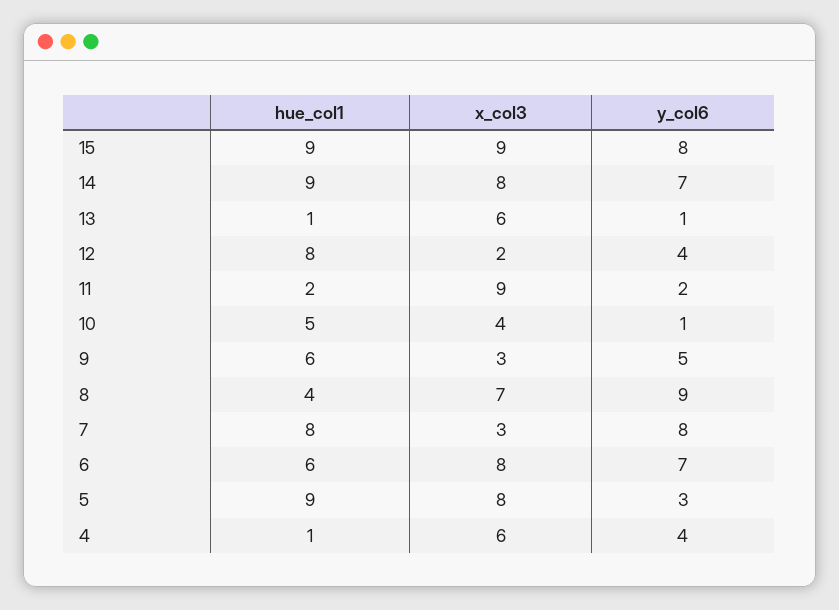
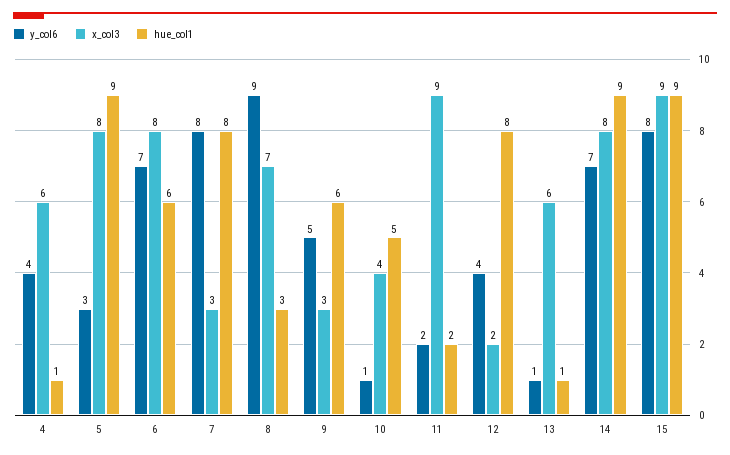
hue_col1, 8: 4 -> 3

